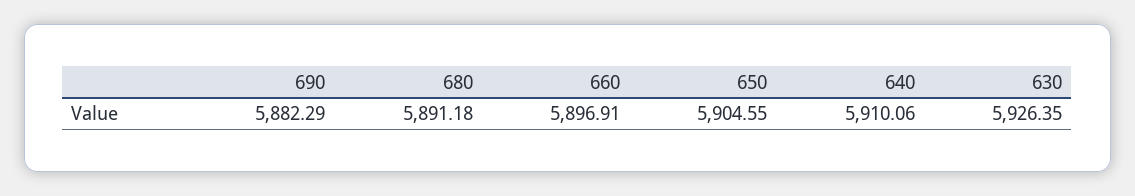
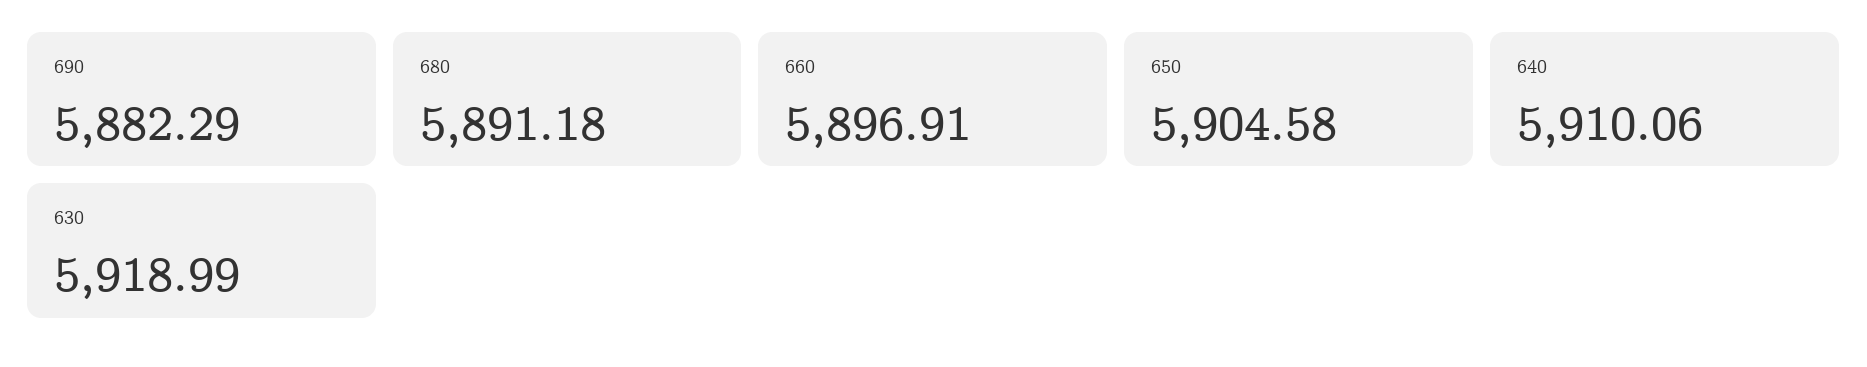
650: 5904.55 -> 5904.58
630: 5926.35 -> 5918.99

